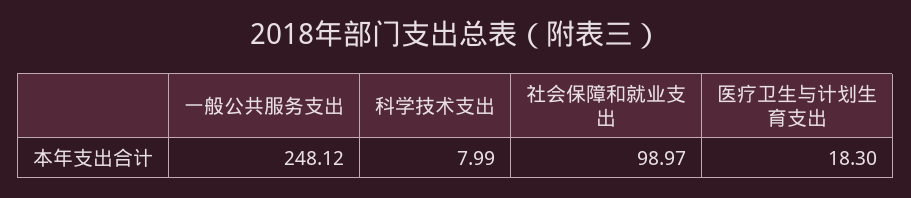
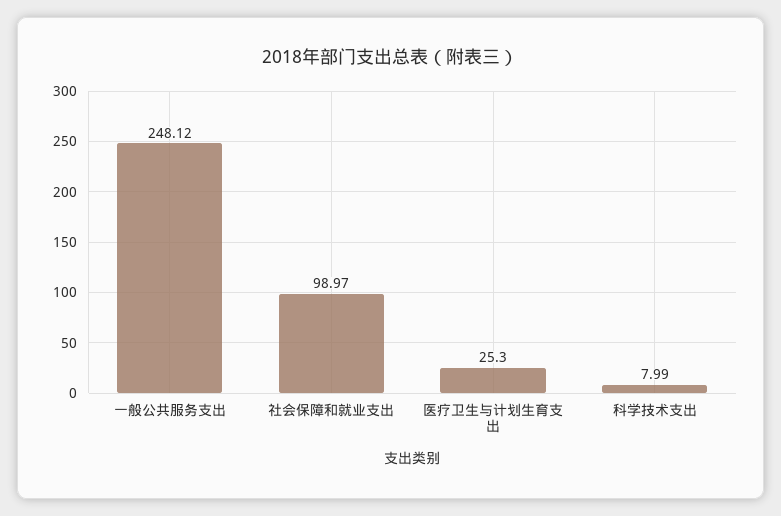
医疗卫生与计划生育支出: 18.3 -> 25.3

